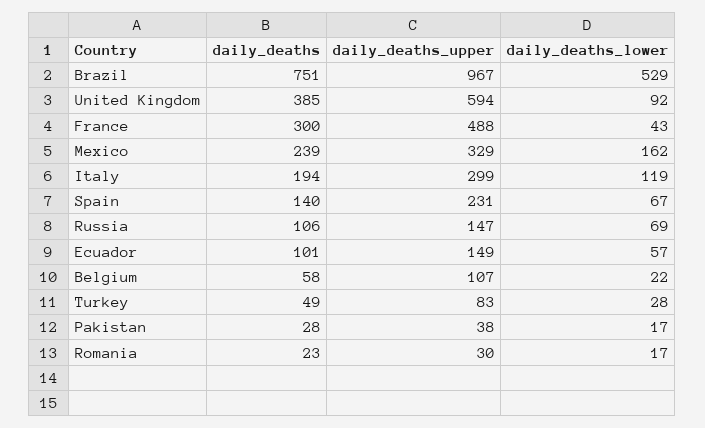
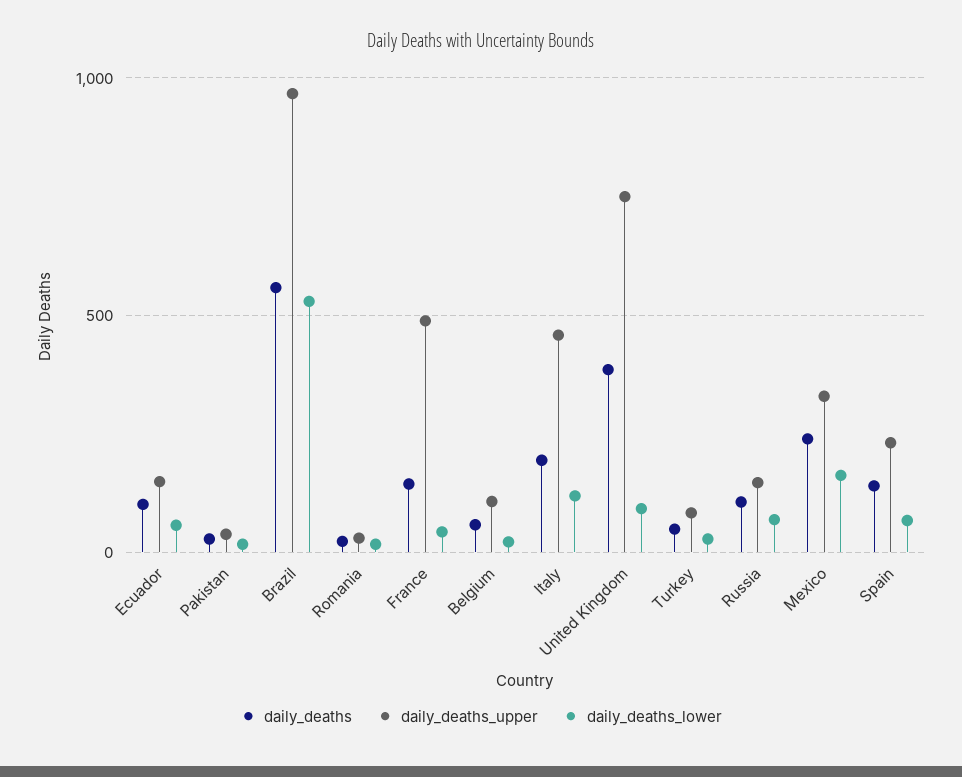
daily_deaths, Brazil: 751 -> 550
daily_deaths_upper, United Kingdom: 594 -> 750
daily_deaths, France: 300 -> 150
daily_deaths_upper, Italy: 299 -> 450

